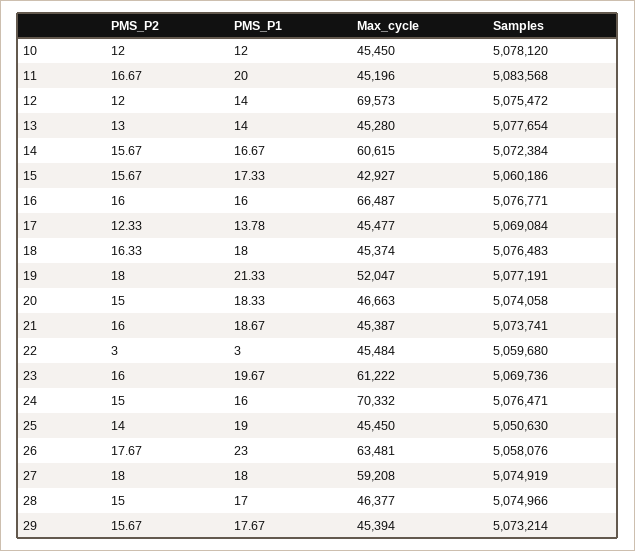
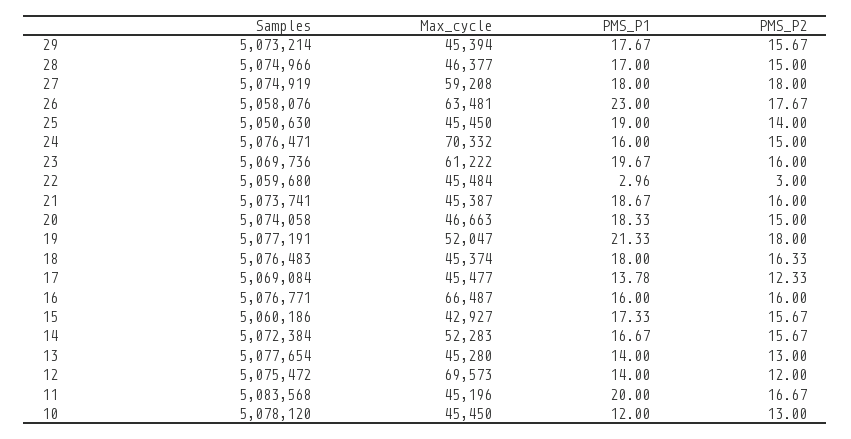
PMS_P2, 10: 12 -> 13
Max_cycle, 14: 60615 -> 52283
PMS_P1, 22: 3 -> 2.96

